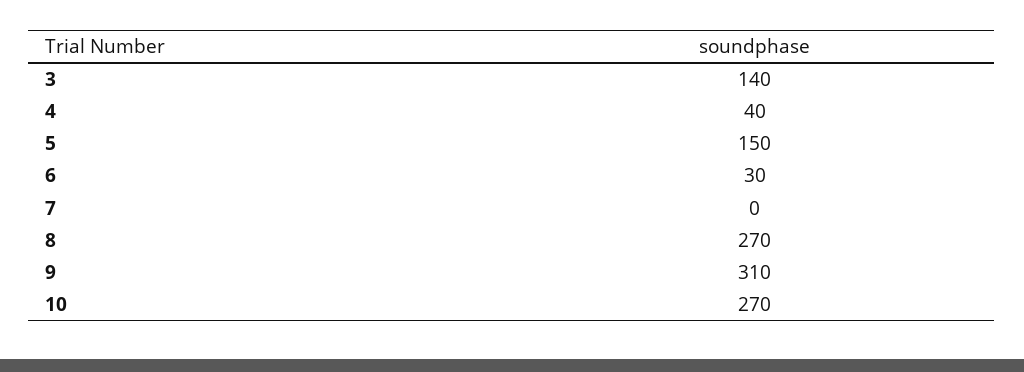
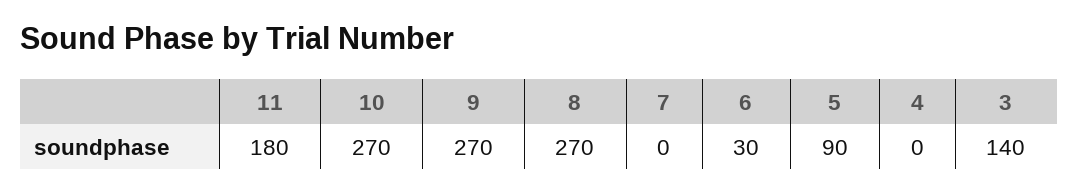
4: 40 -> 0
5: 150 -> 90
9: 310 -> 270
11: none -> 180

